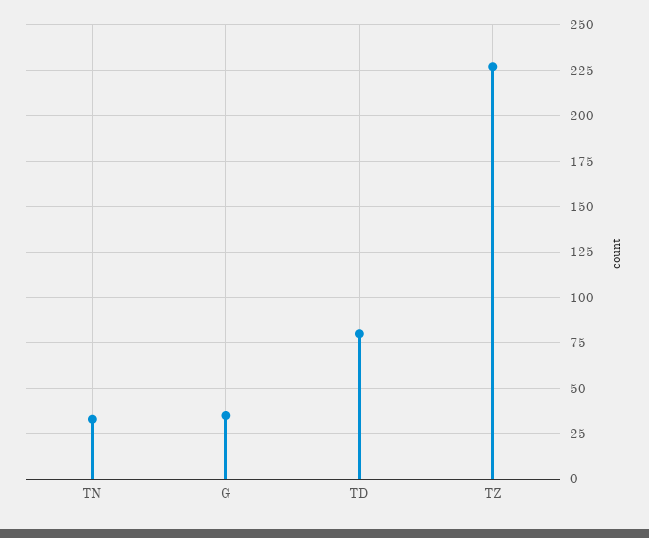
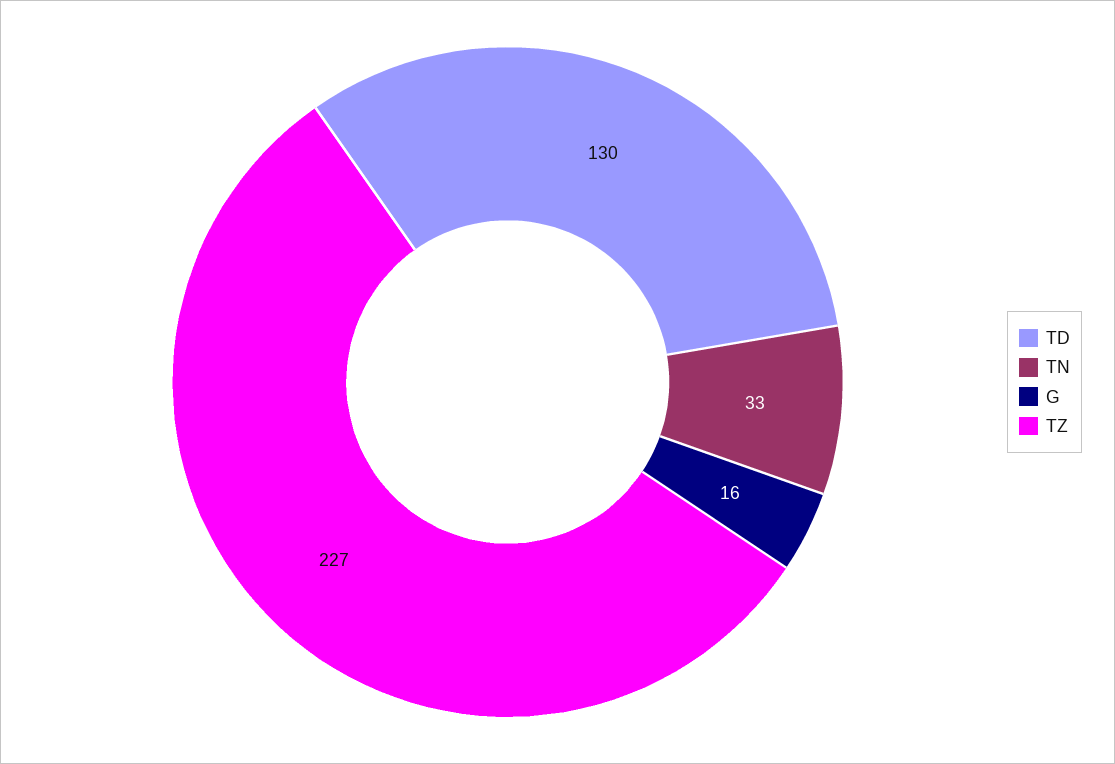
G: 35 -> 16
TD: 80 -> 130

